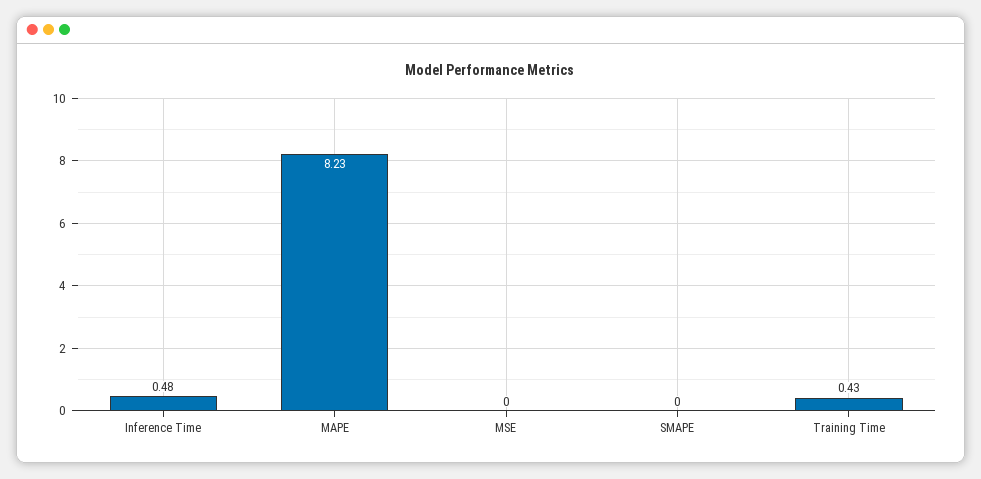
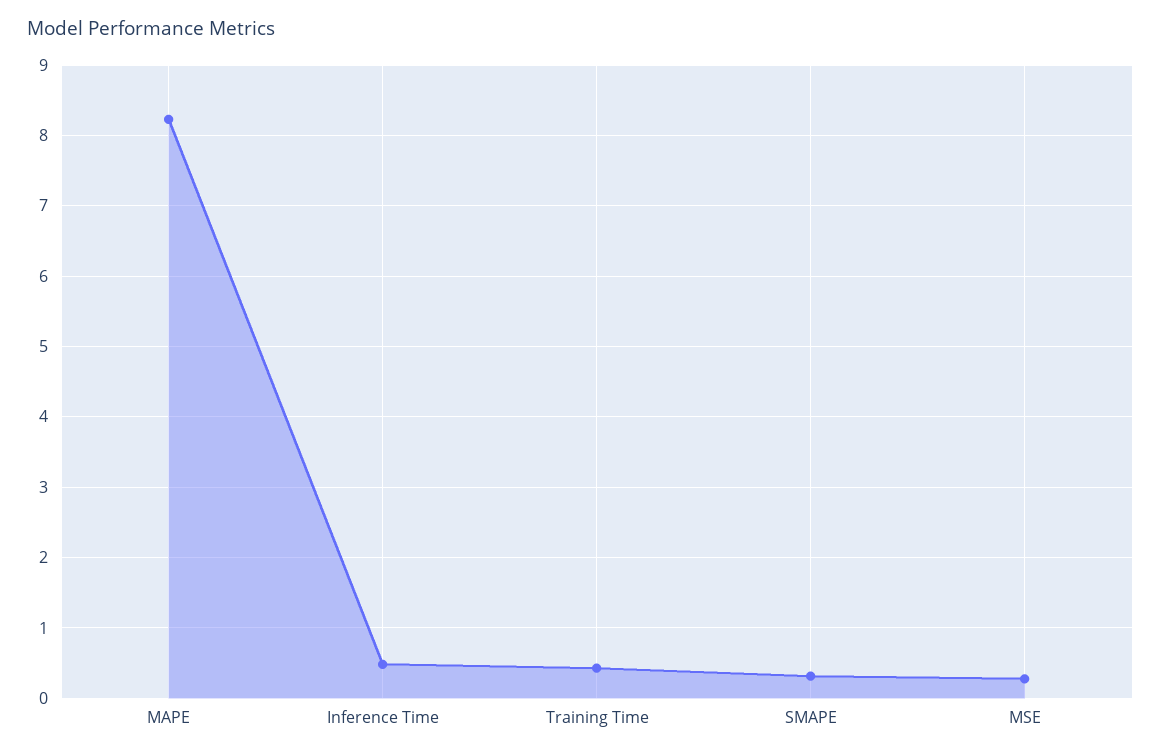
MSE: 0 -> 0.3
SMAPE: 0 -> 0.3

